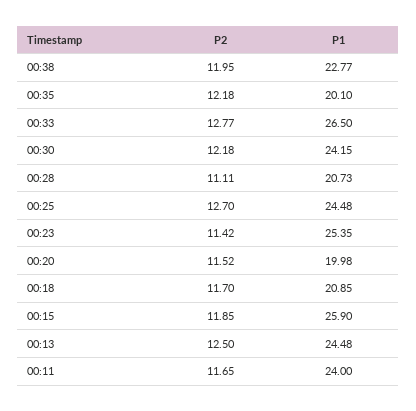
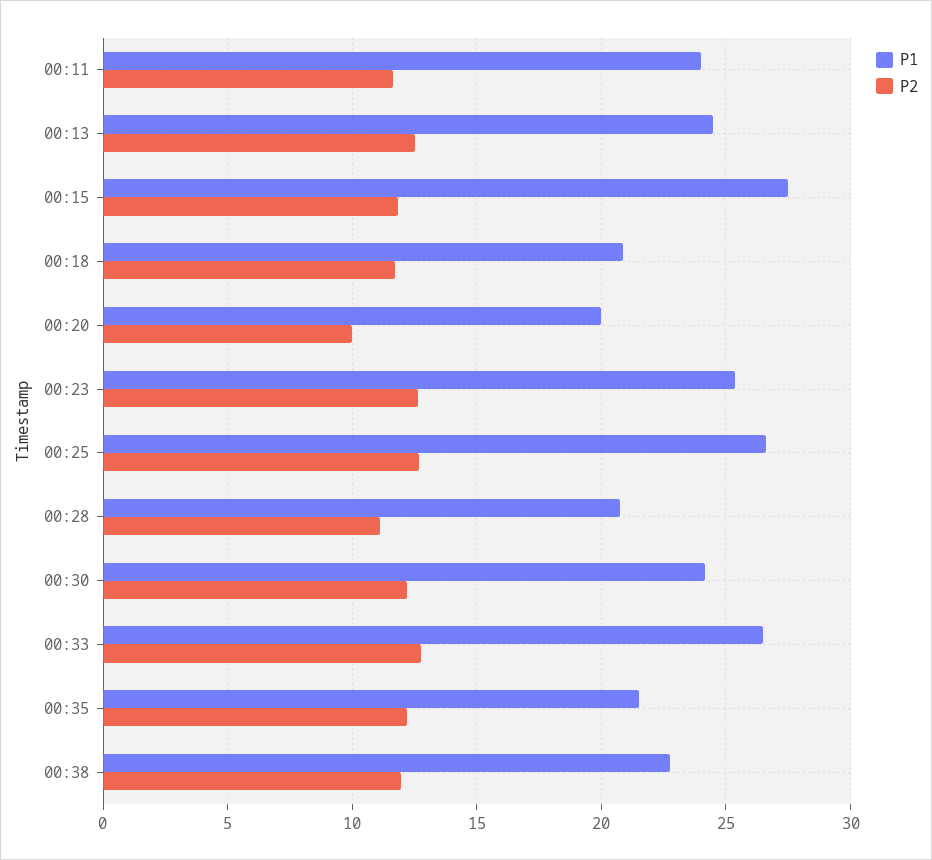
P1, 00:35: 20.1 -> 21.5
P1, 00:25: 24.48 -> 26.5
P2, 00:23: 11.42 -> 12.5
P2, 00:20: 11.52 -> 10
P1, 00:15: 25.9 -> 27.5

